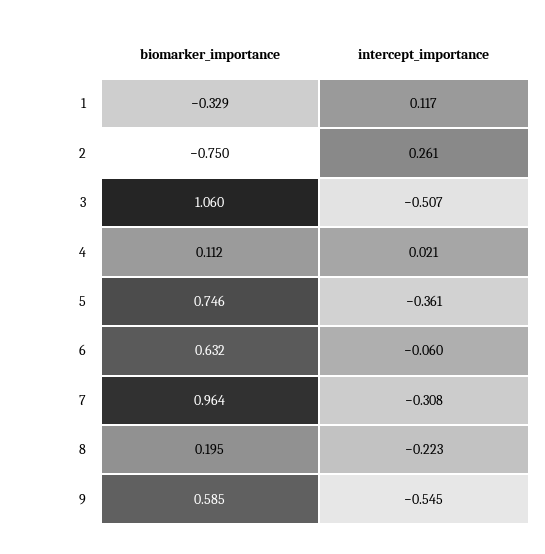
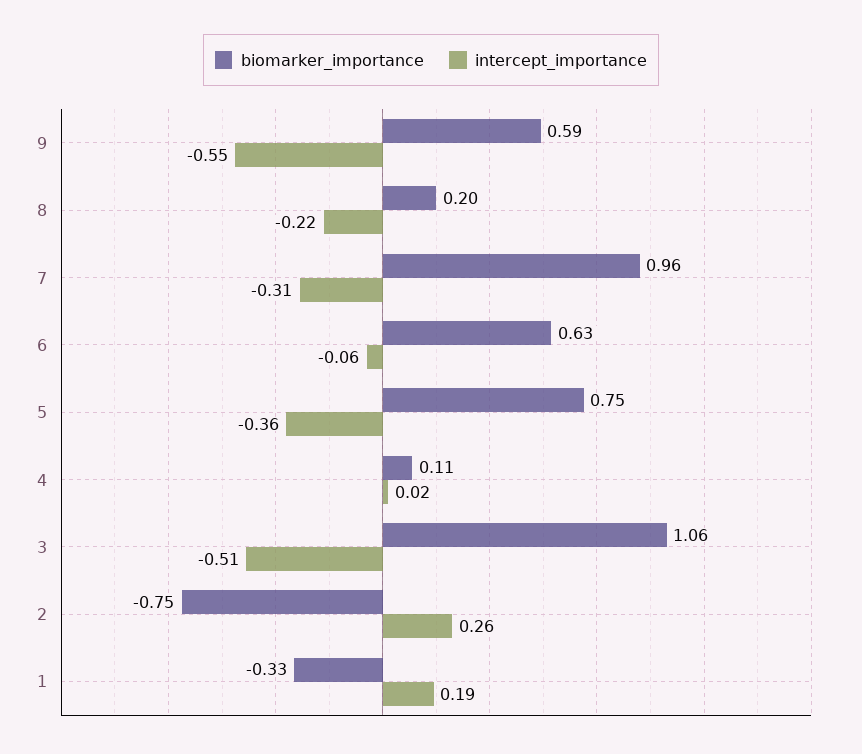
intercept_importance, 1: 0.117 -> 0.19

